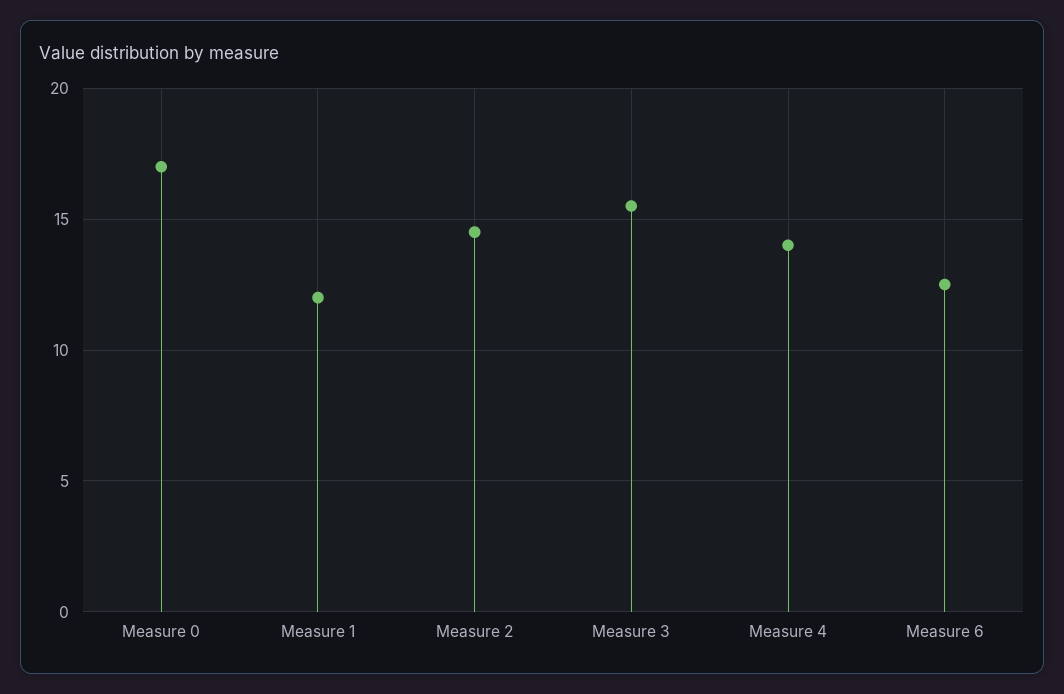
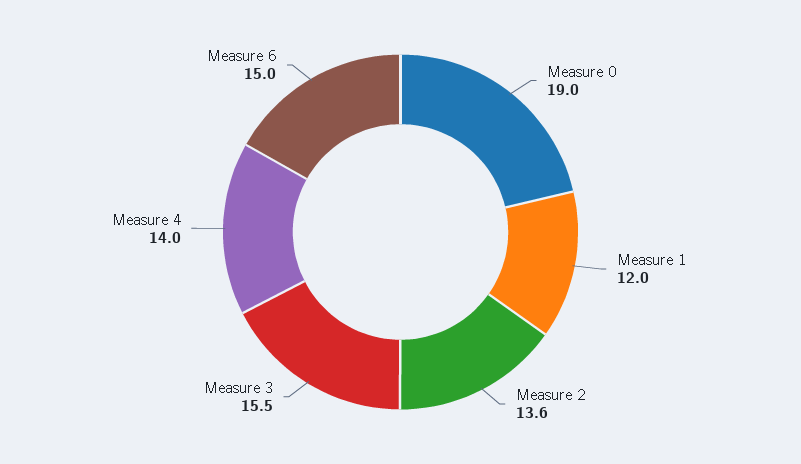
Measure 0: 17 -> 19
Measure 2: 14.5 -> 13.6
Measure 6: 12.5 -> 15

